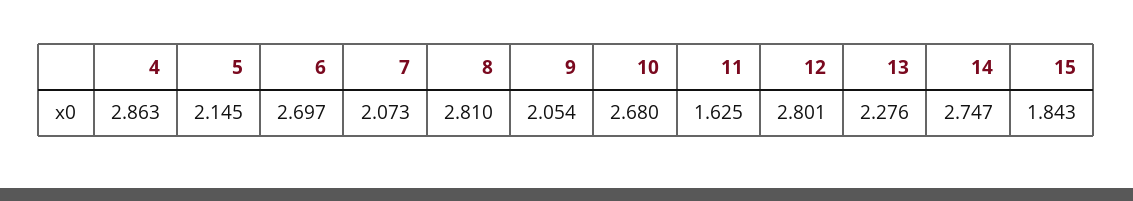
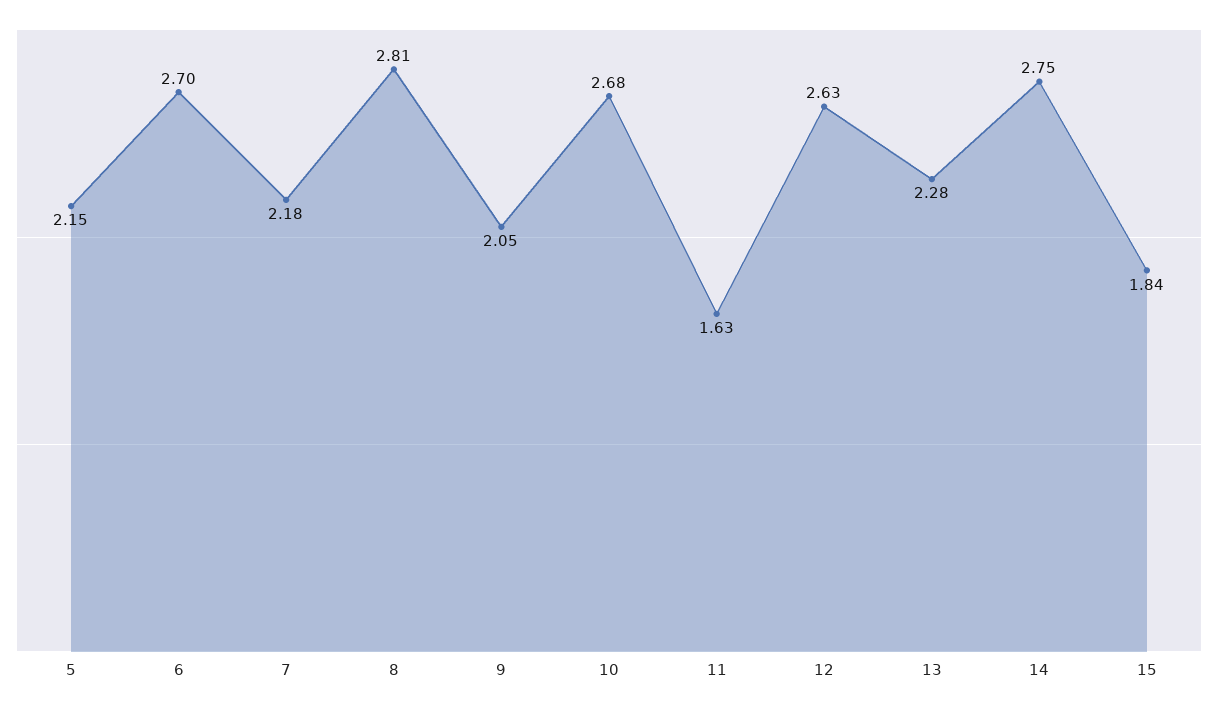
4: 2.863 -> none
7: 2.073 -> 2.18
12: 2.801 -> 2.63

